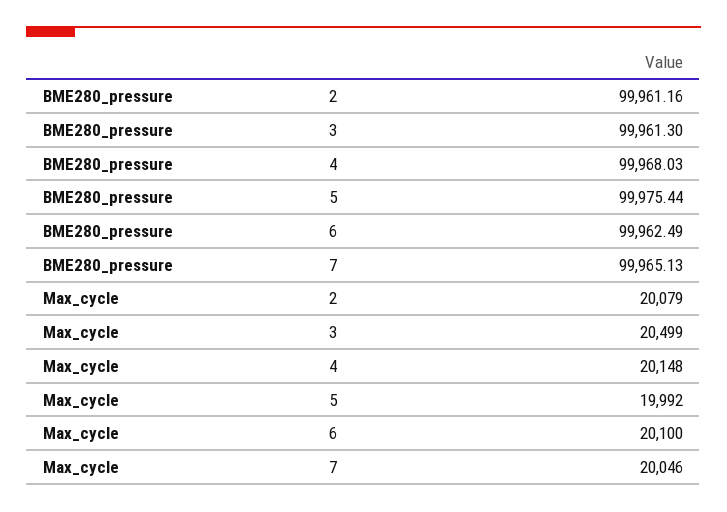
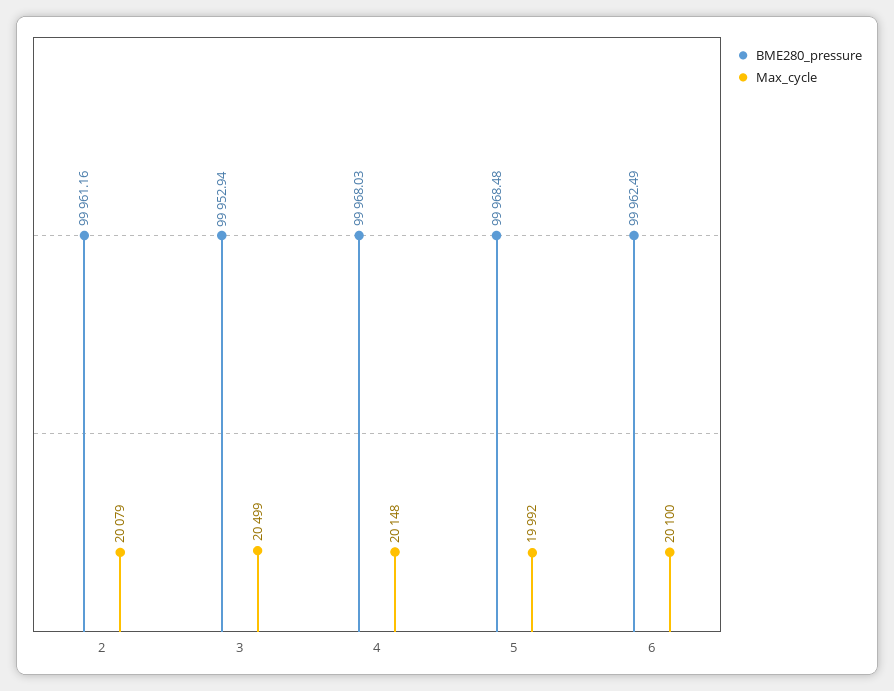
BME280_pressure, 3: 99961.3 -> 99952.94
BME280_pressure, 5: 99975.44 -> 99968.48
BME280_pressure, 7: 99965.13 -> none
Max_cycle, 7: 20046 -> none

